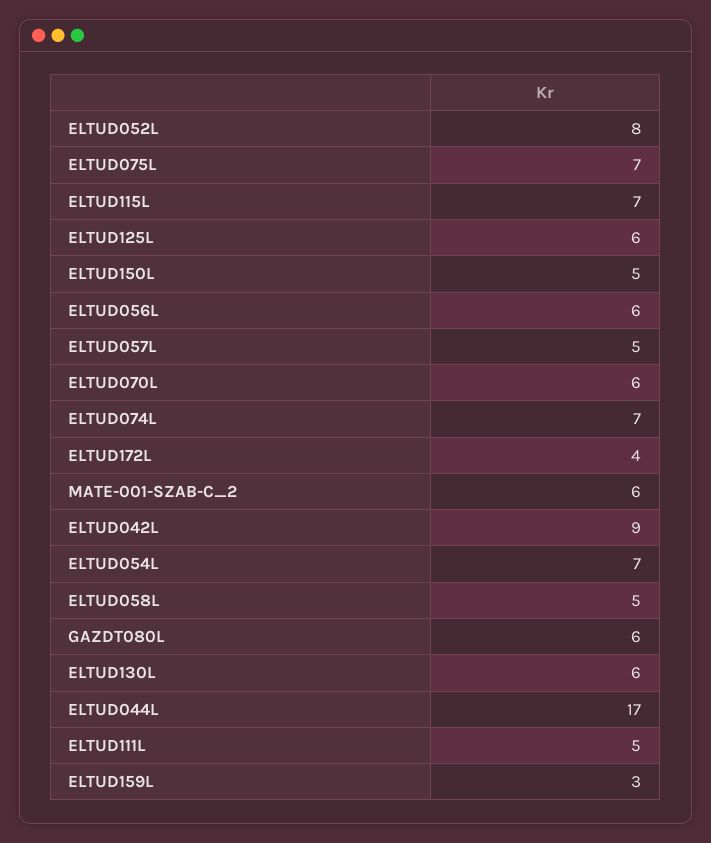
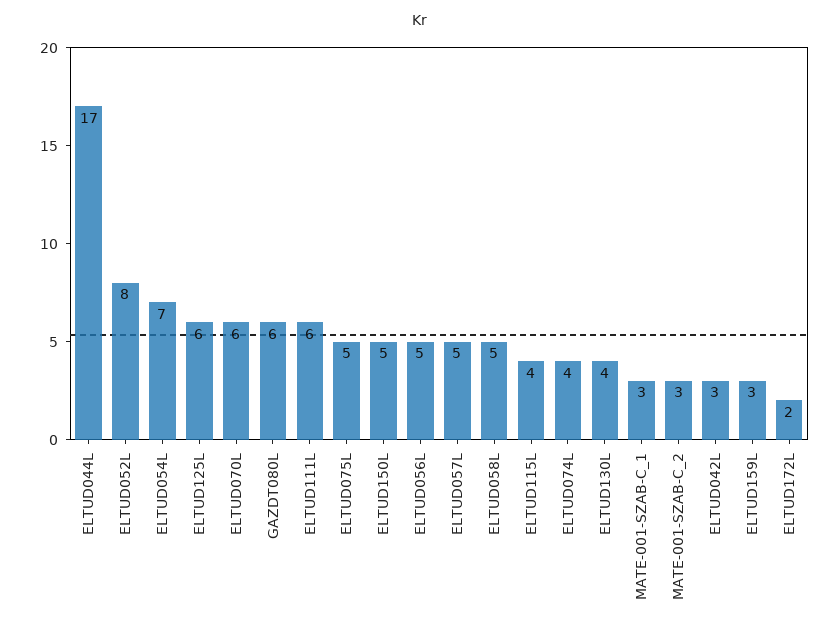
ELTUD075L: 7 -> 5
ELTUD115L: 7 -> 4
ELTUD056L: 6 -> 5
ELTUD074L: 7 -> 4
ELTUD172L: 4 -> 2
MATE-001-SZAB-C_2: 6 -> 3
ELTUD042L: 9 -> 3
ELTUD130L: 6 -> 4
ELTUD111L: 5 -> 6
MATE-001-SZAB-C_1: none -> 3

